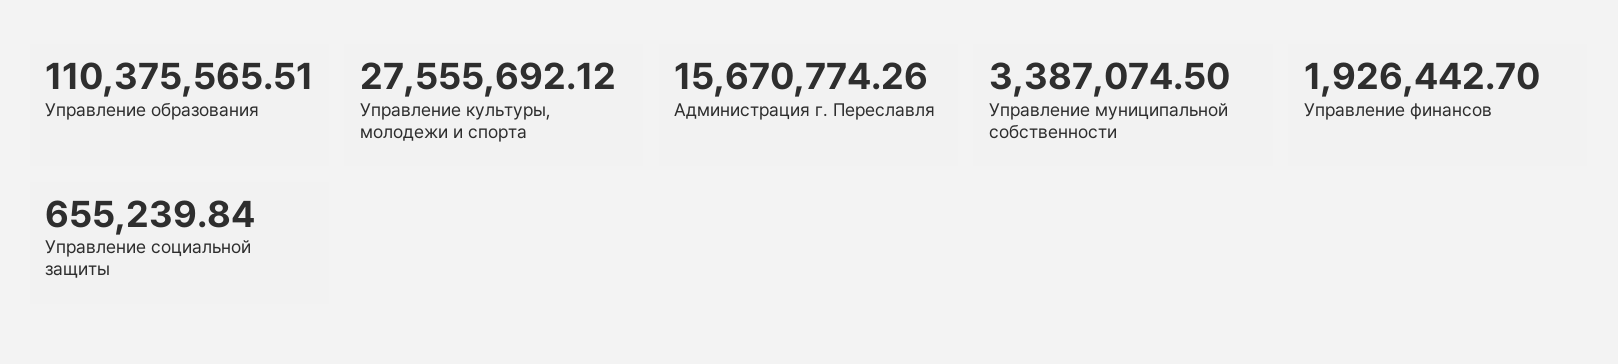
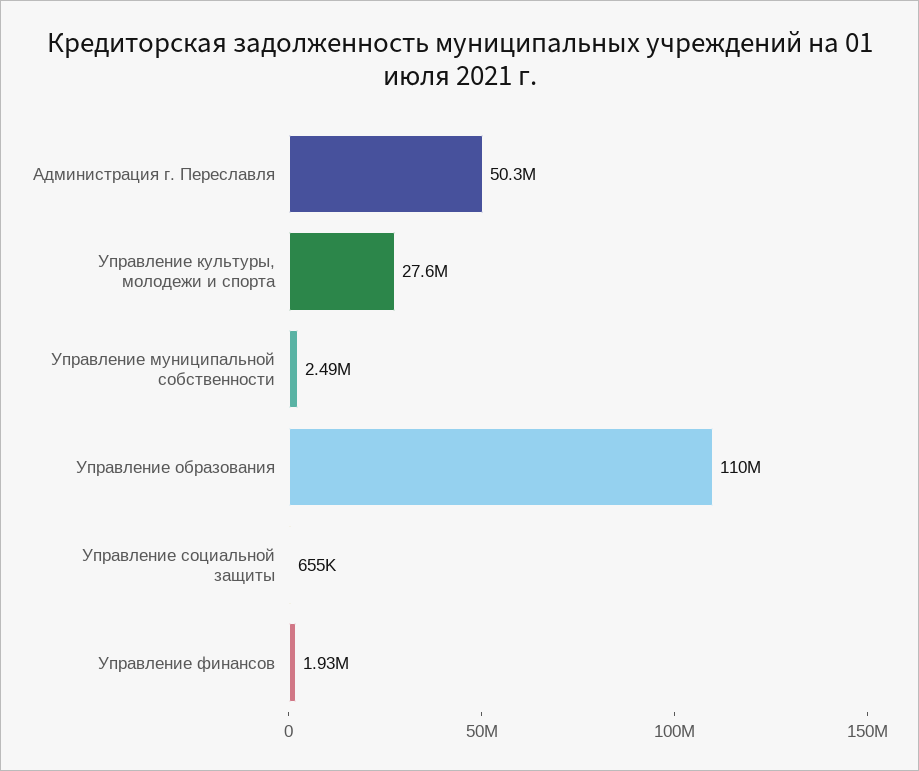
Администрация г. Переславля: 15670774.26 -> 50300000
Управление муниципальной собственности: 3387074.5 -> 2490000

